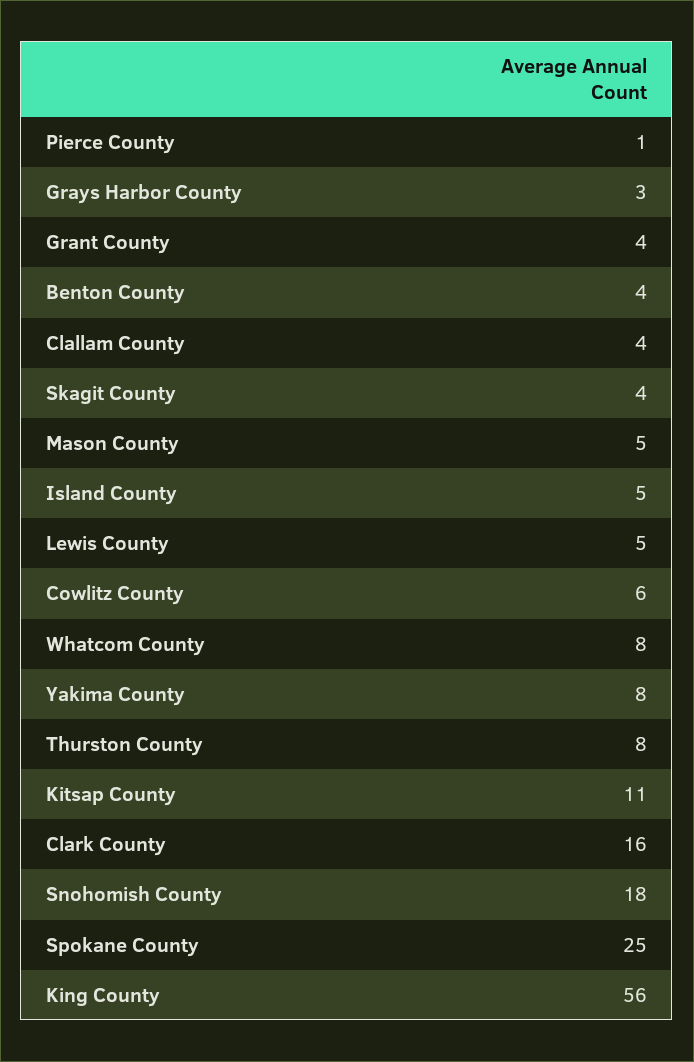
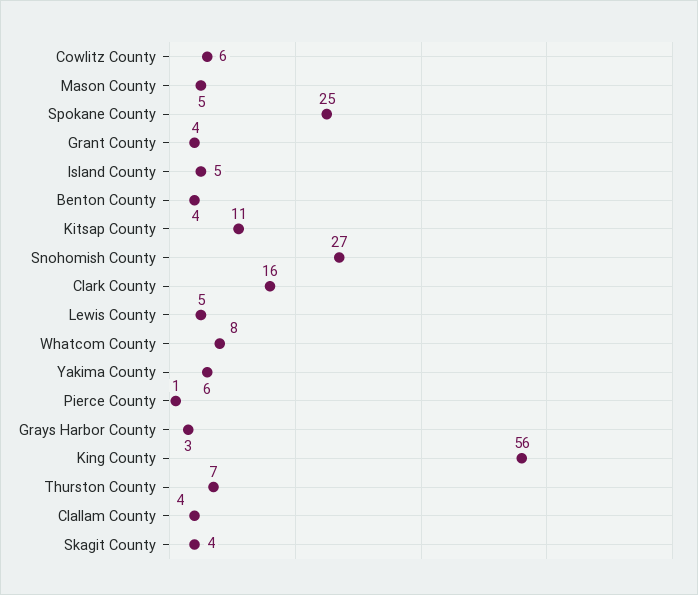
Yakima County: 8 -> 6
Thurston County: 8 -> 7
Snohomish County: 18 -> 27

